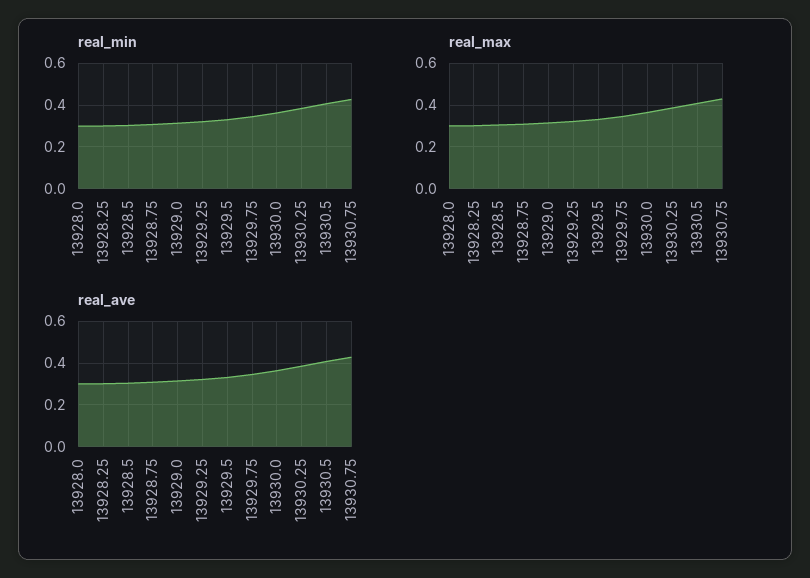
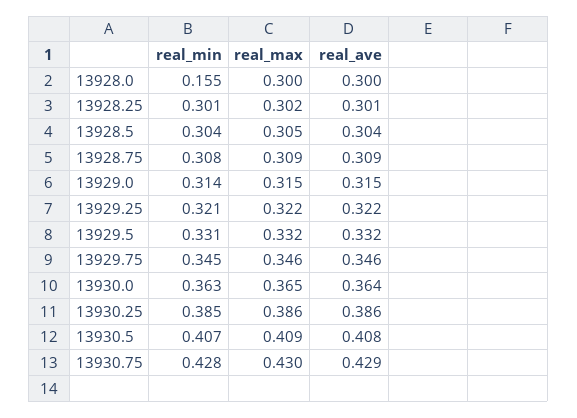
real_min, 13928.0: 0.3 -> 0.155

